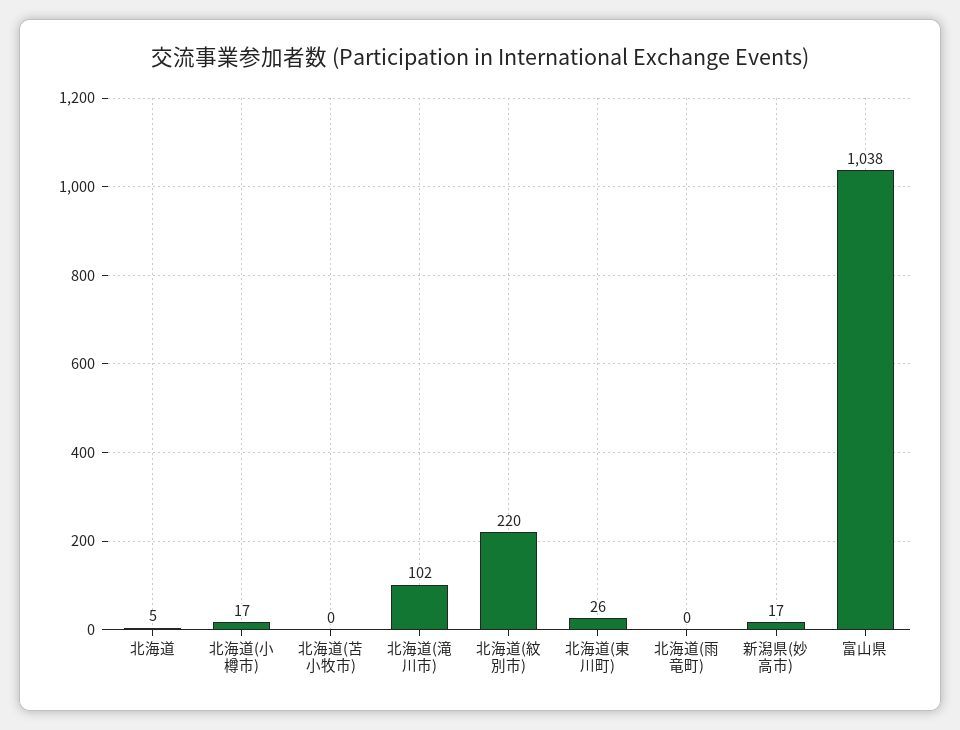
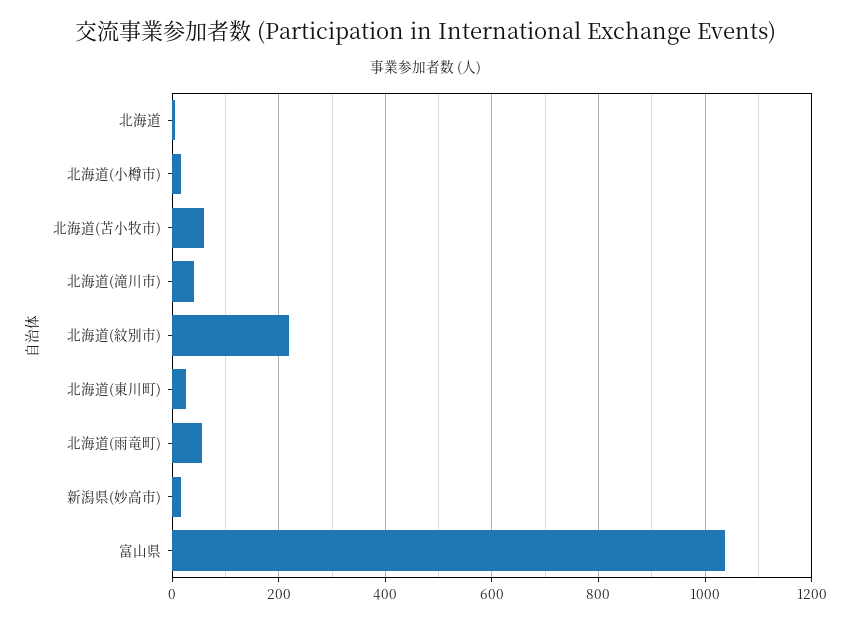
北海道(苫小牧市): 0 -> 60
北海道(滝川市): 102 -> 40
北海道(雨竜町): 0 -> 60

